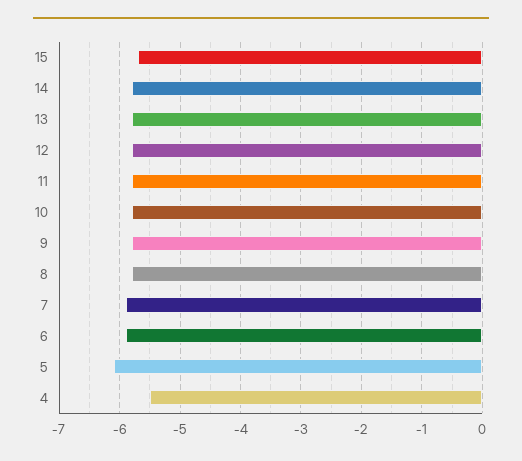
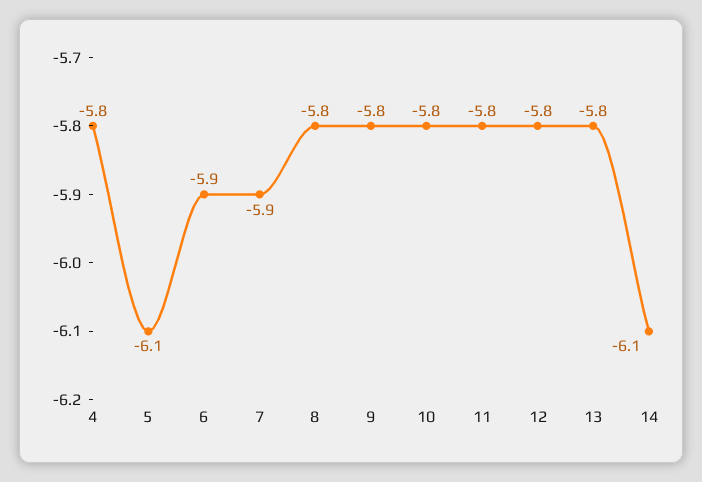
15: -5.7 -> none
14: -5.8 -> -6.1
4: -5.5 -> -5.8

